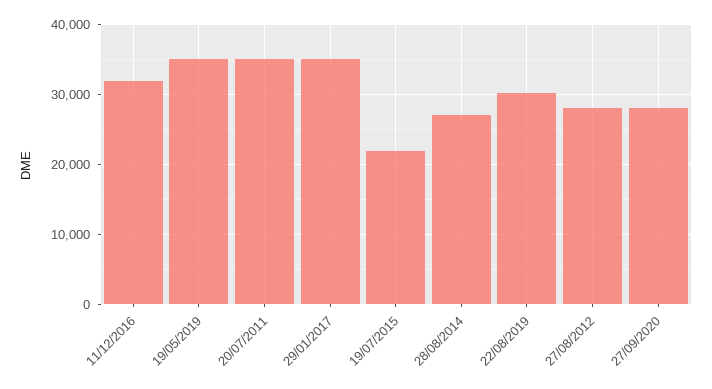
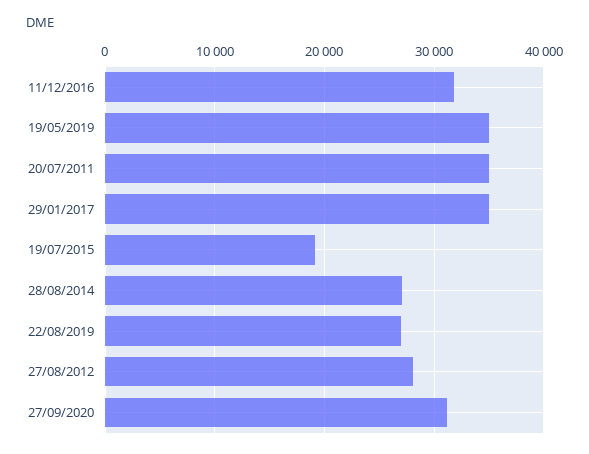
19/07/2015: 22000 -> 19000
22/08/2019: 30000 -> 27000
27/09/2020: 28000 -> 31000

